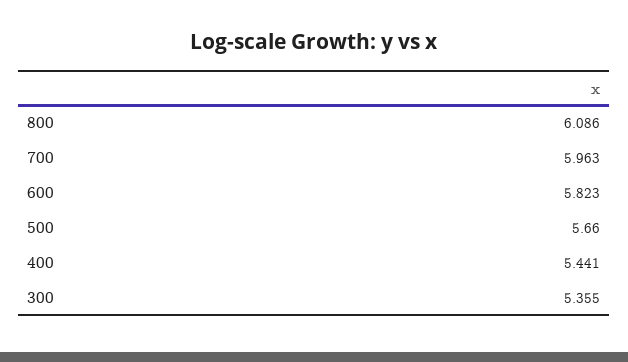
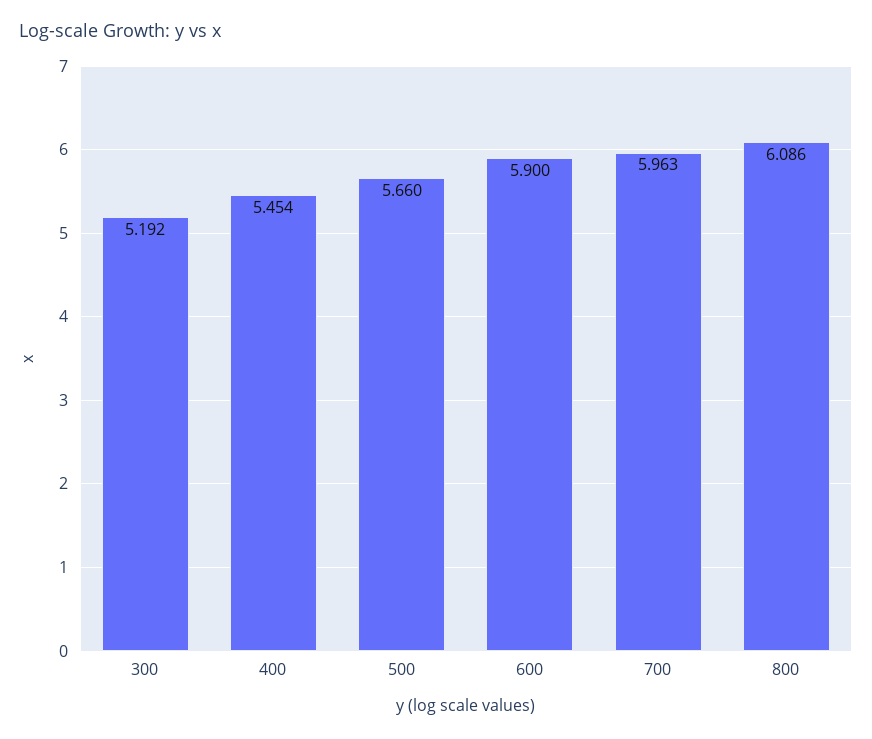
600: 5.823 -> 5.9
400: 5.441 -> 5.454
300: 5.355 -> 5.192

